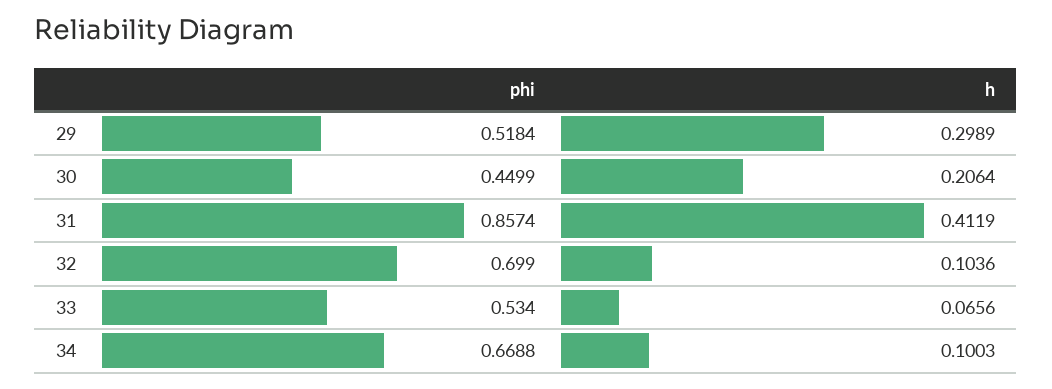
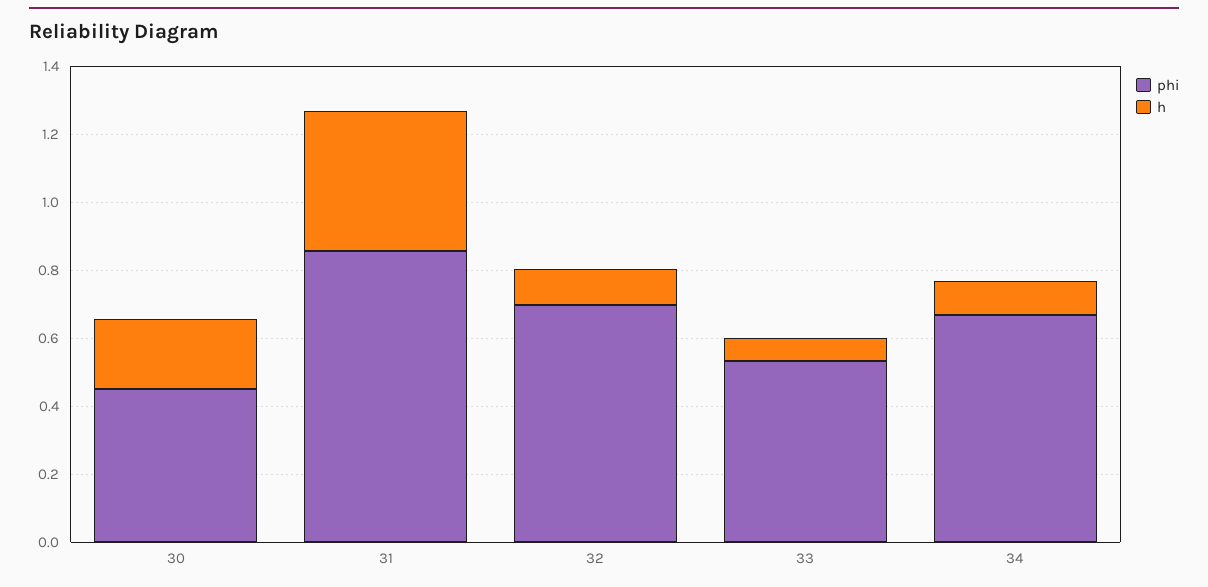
phi, 29: 0.5184 -> none
h, 29: 0.2989 -> none

